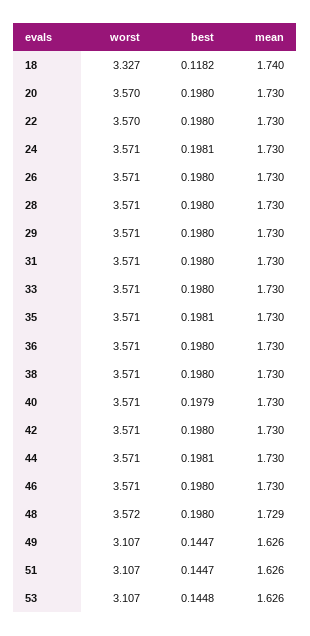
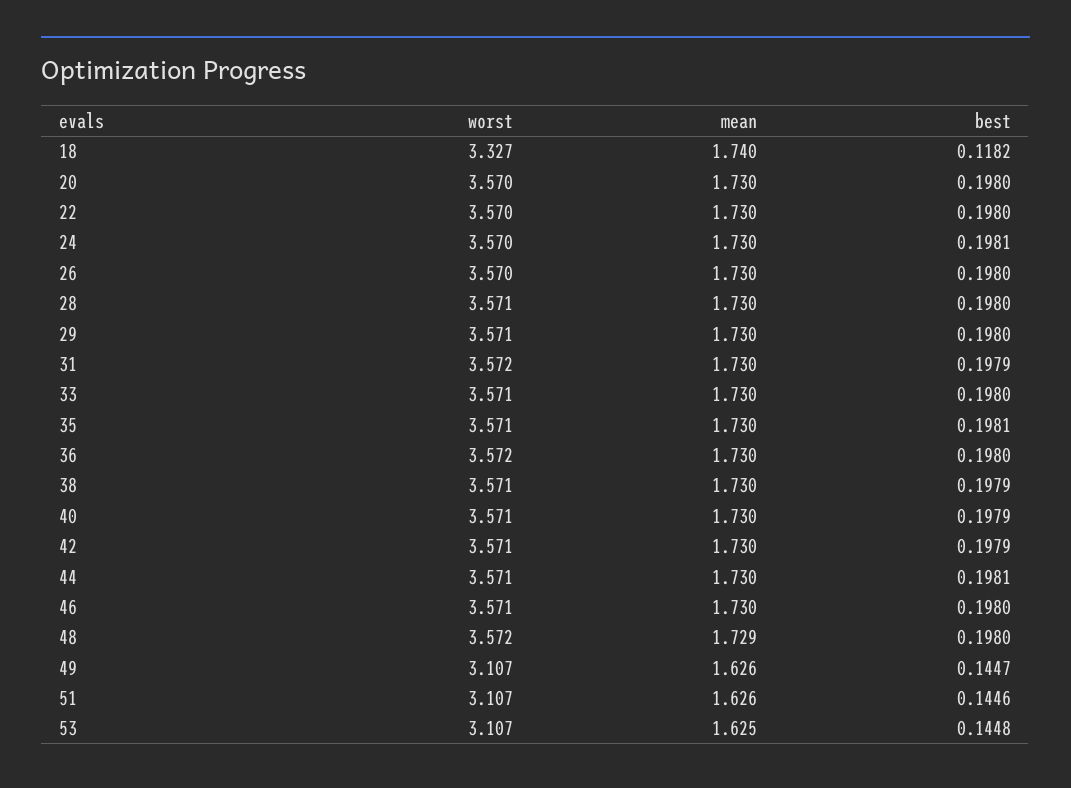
worst, 24: 3.571 -> 3.57
worst, 26: 3.571 -> 3.57
worst, 31: 3.571 -> 3.572
best, 31: 0.198 -> 0.1979
worst, 36: 3.571 -> 3.572
best, 38: 0.198 -> 0.1979
best, 42: 0.198 -> 0.1979
best, 51: 0.1447 -> 0.1446
mean, 53: 1.626 -> 1.625

